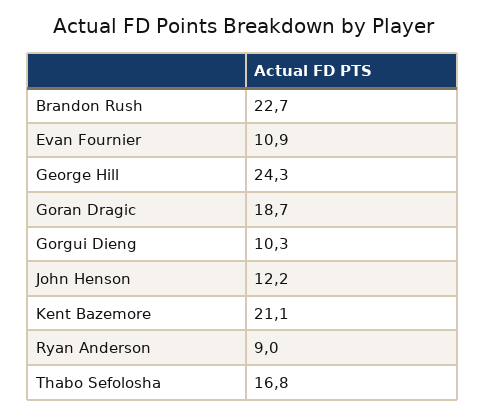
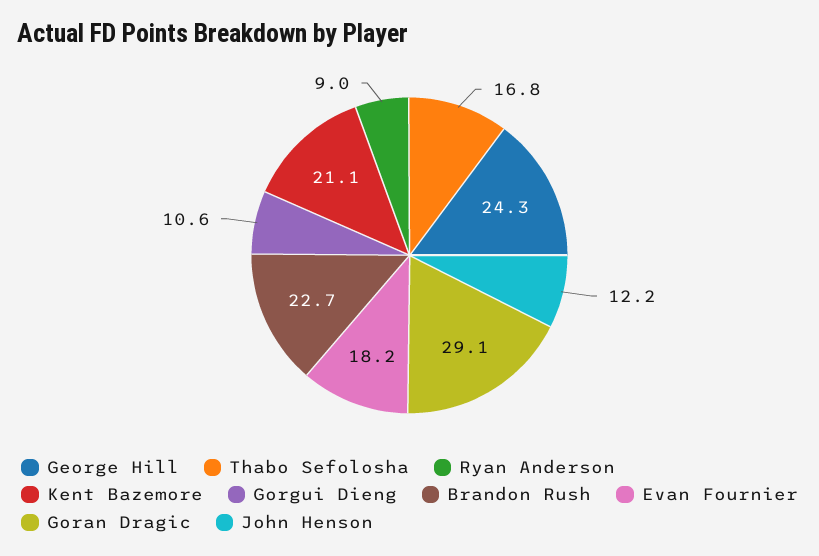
Evan Fournier: 10.9 -> 18.2
Goran Dragic: 18.7 -> 29.1
Gorgui Dieng: 10.3 -> 10.6

